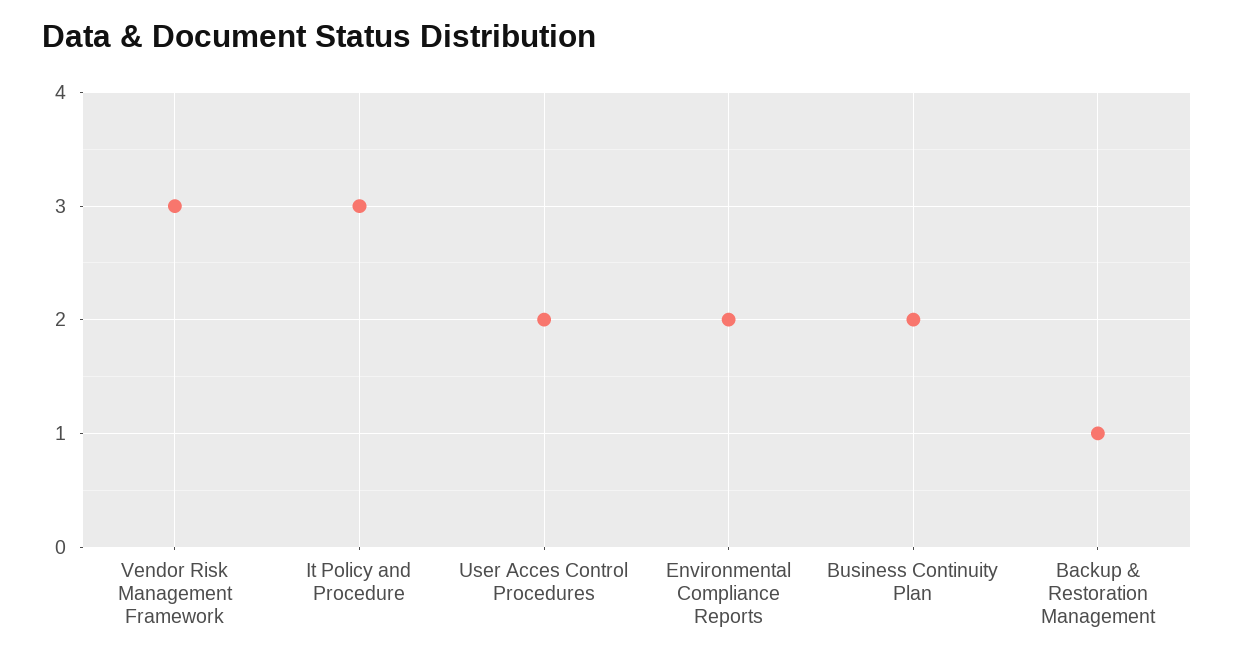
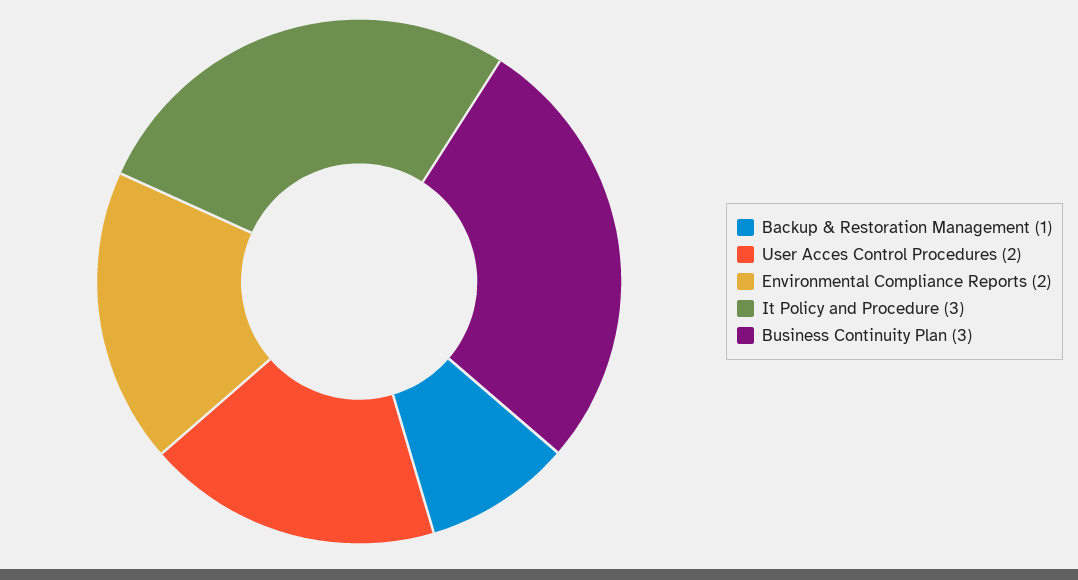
Vendor Risk Management Framework: 3 -> none
Business Continuity Plan: 2 -> 3

